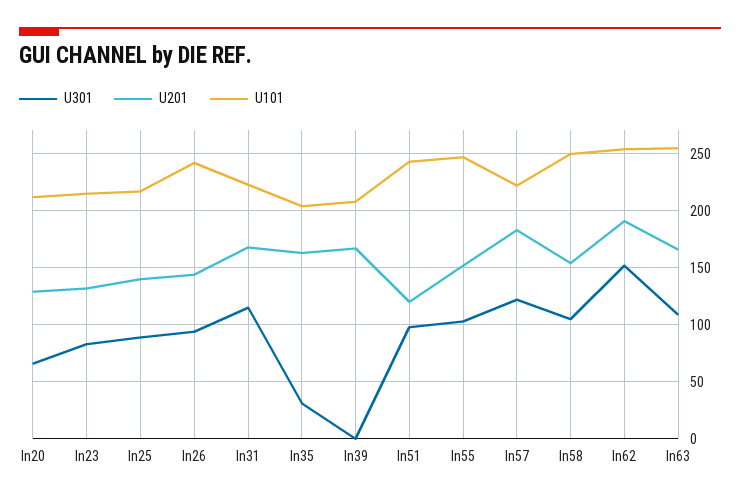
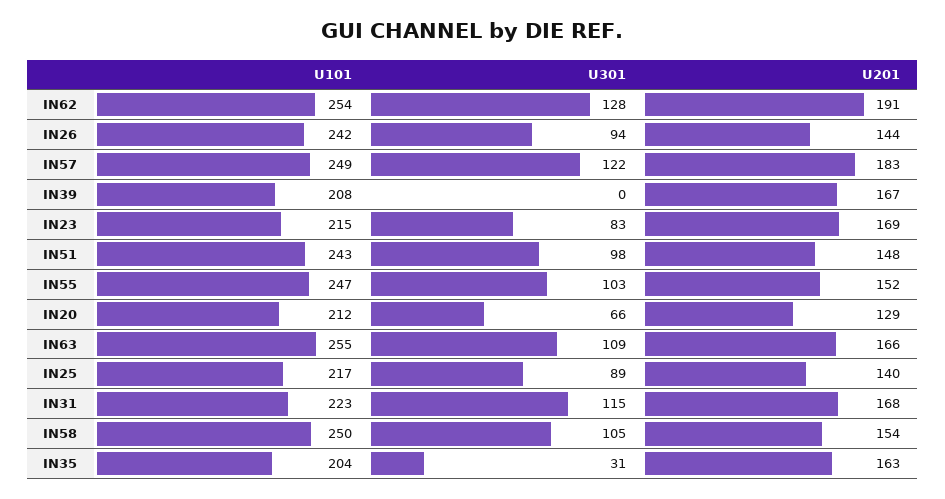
U201, In23: 130 -> 169
U201, In51: 120 -> 148
U101, In57: 220 -> 249
U301, In62: 150 -> 128

